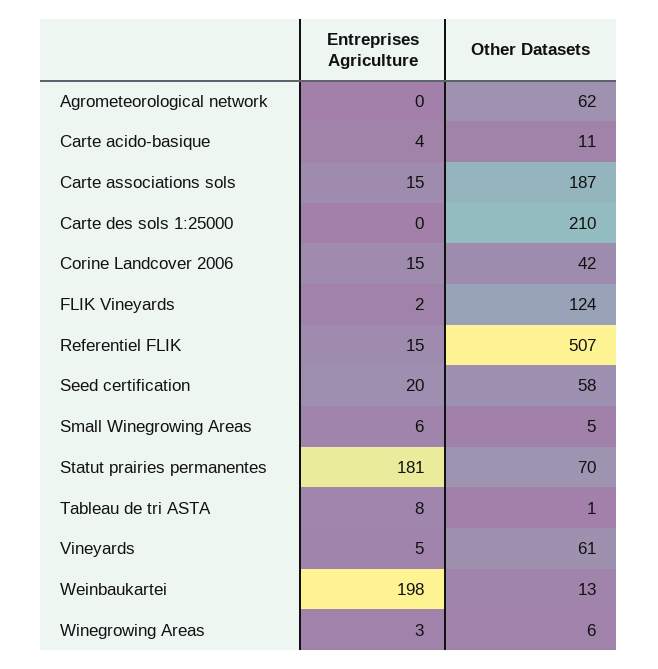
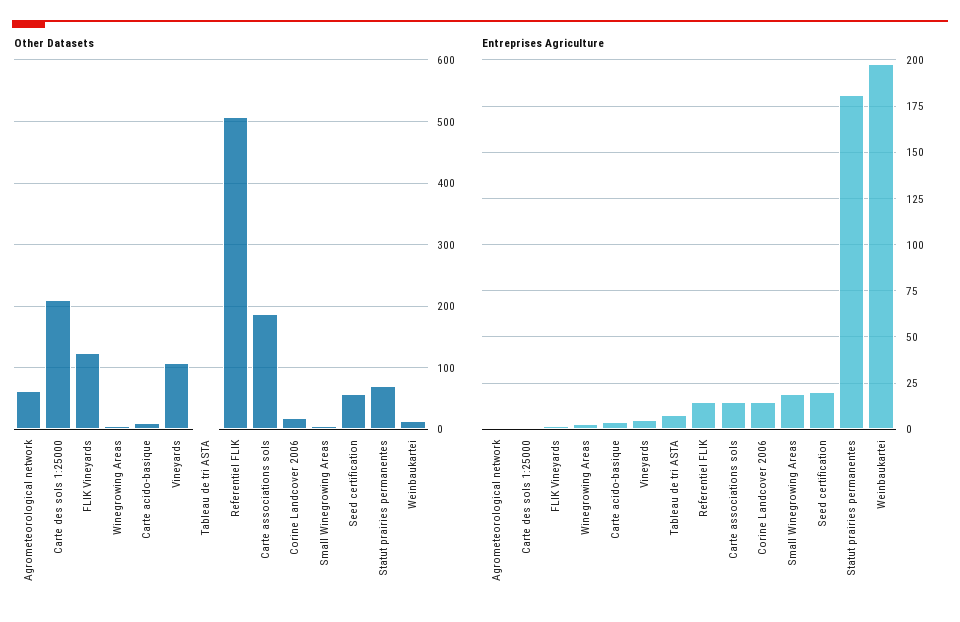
Other Datasets, Corine Landcover 2006: 42 -> 20
Entreprises Agriculture, Small Winegrowing Areas: 6 -> 20
Other Datasets, Vineyards: 61 -> 110

